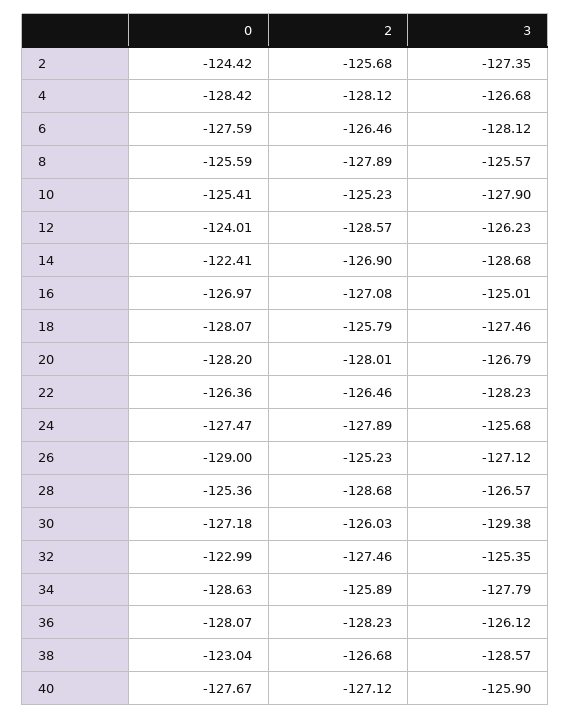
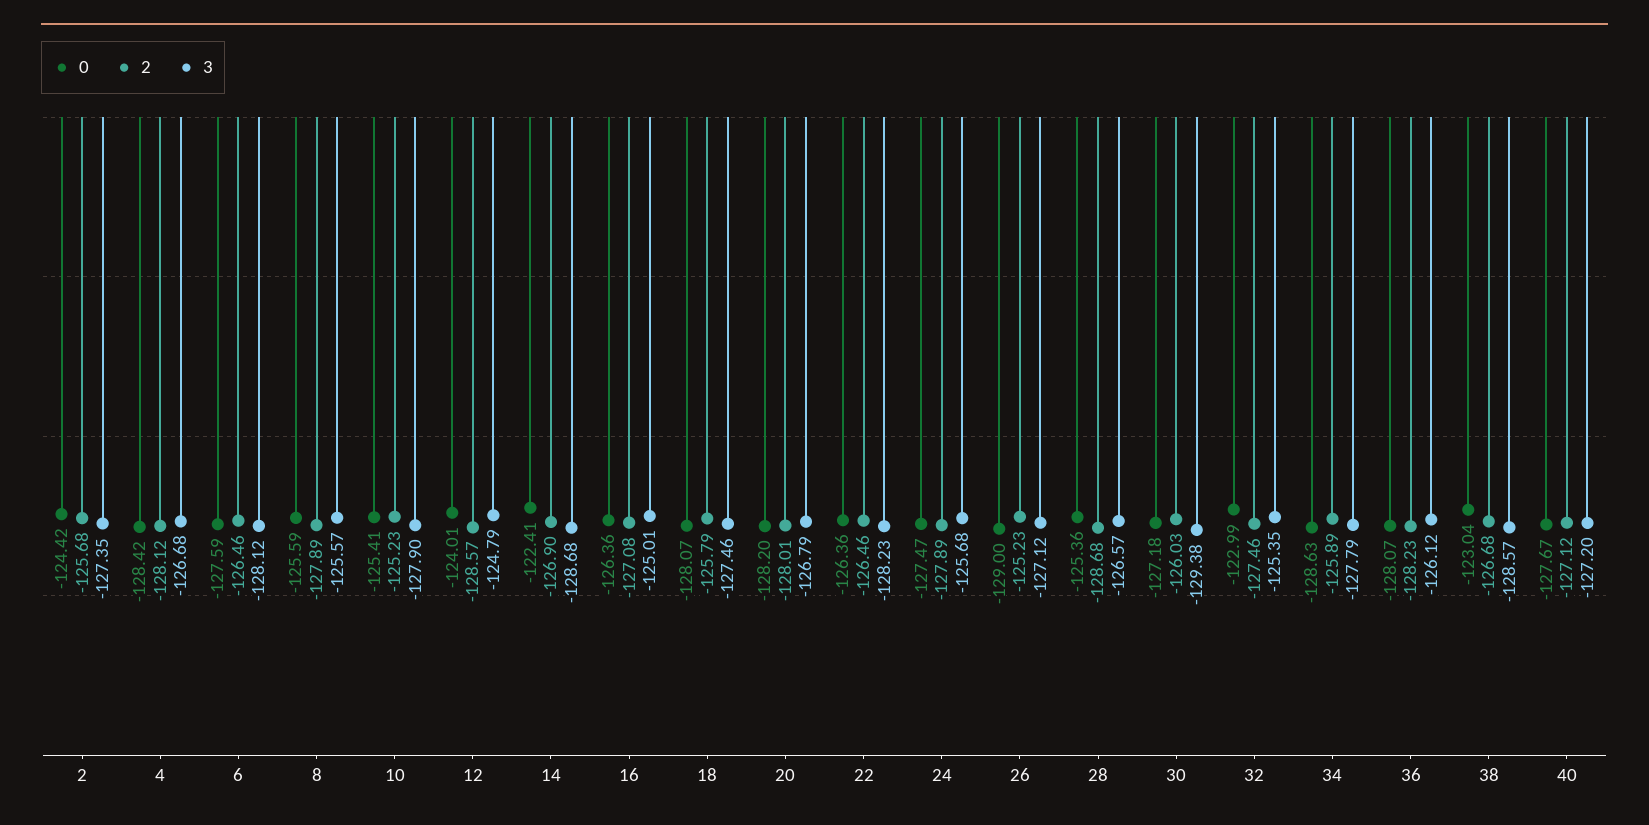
3, 12: -126.23 -> -124.79
0, 16: -126.97 -> -126.36
3, 40: -125.9 -> -127.2

